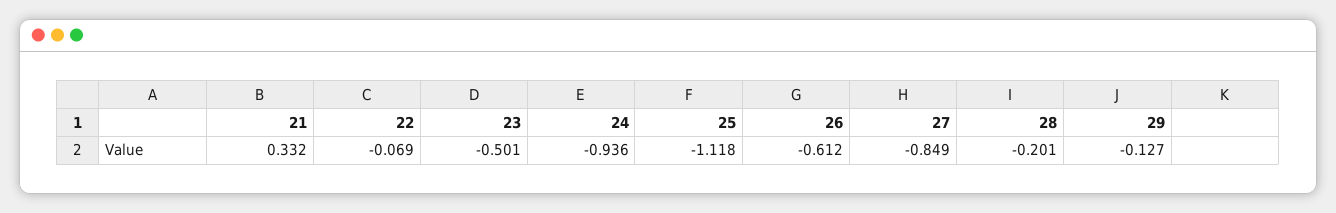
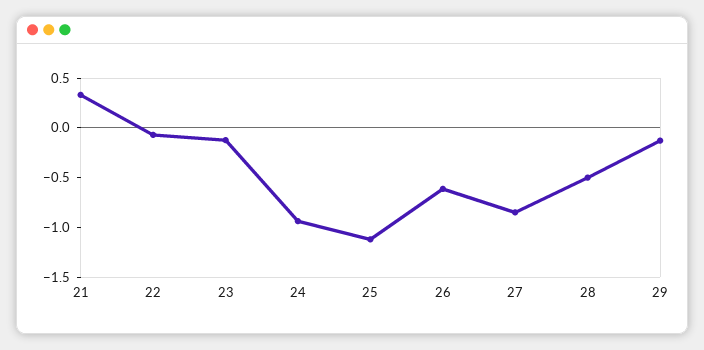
23: -0.501 -> -0.1
28: -0.201 -> -0.5

